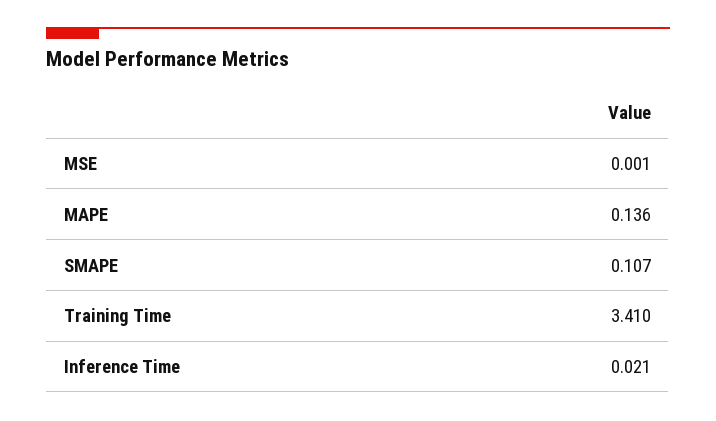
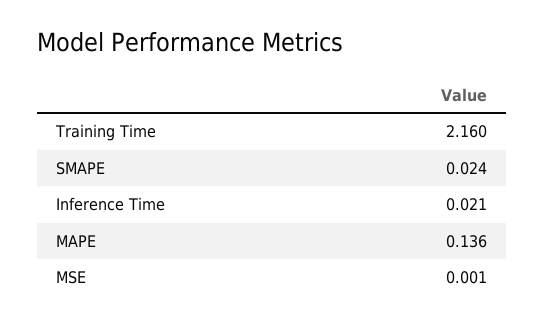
SMAPE: 0.107 -> 0.024
Training Time: 3.41 -> 2.16

